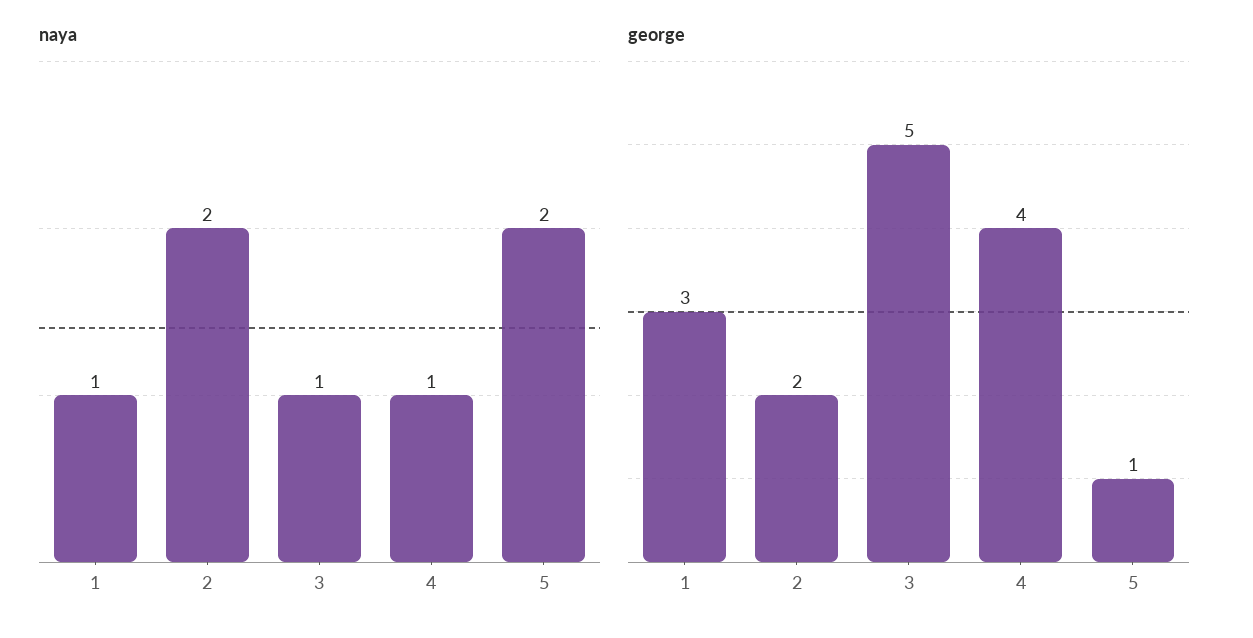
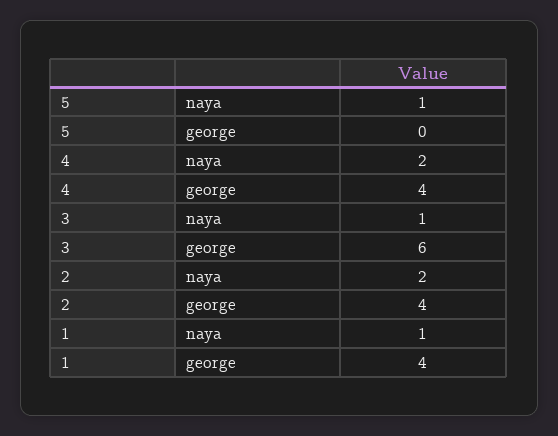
naya, 4: 1 -> 2
naya, 5: 2 -> 1
george, 1: 3 -> 4
george, 2: 2 -> 4
george, 3: 5 -> 6
george, 5: 1 -> 0

